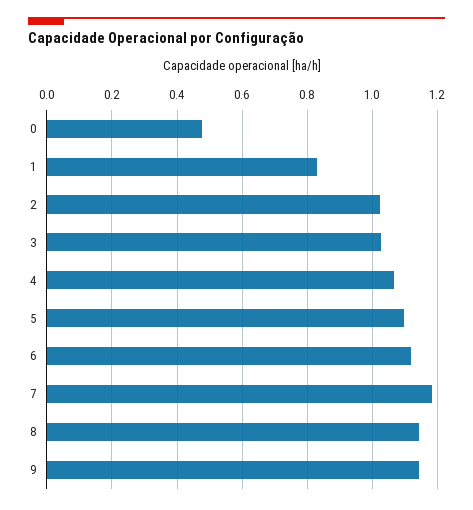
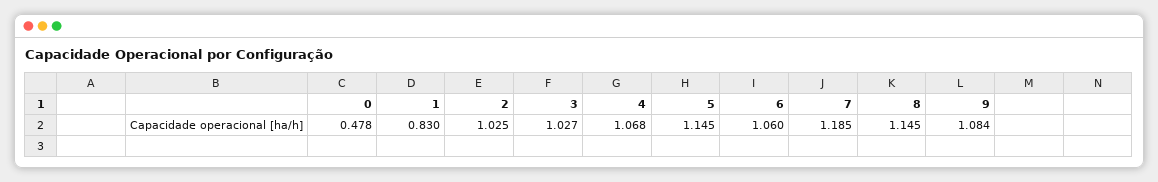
5: 1.1 -> 1.145
6: 1.12 -> 1.06
9: 1.14 -> 1.084

